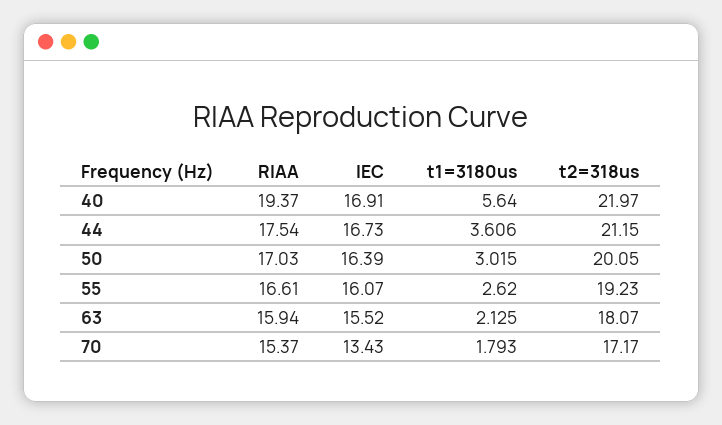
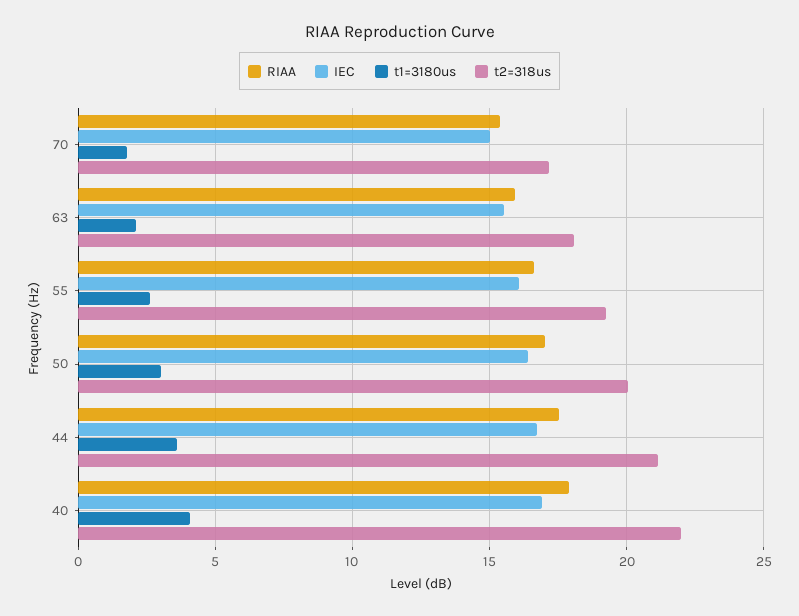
RIAA, 40: 19.37 -> 18
t1=3180us, 40: 5.64 -> 4
IEC, 70: 13.43 -> 15

